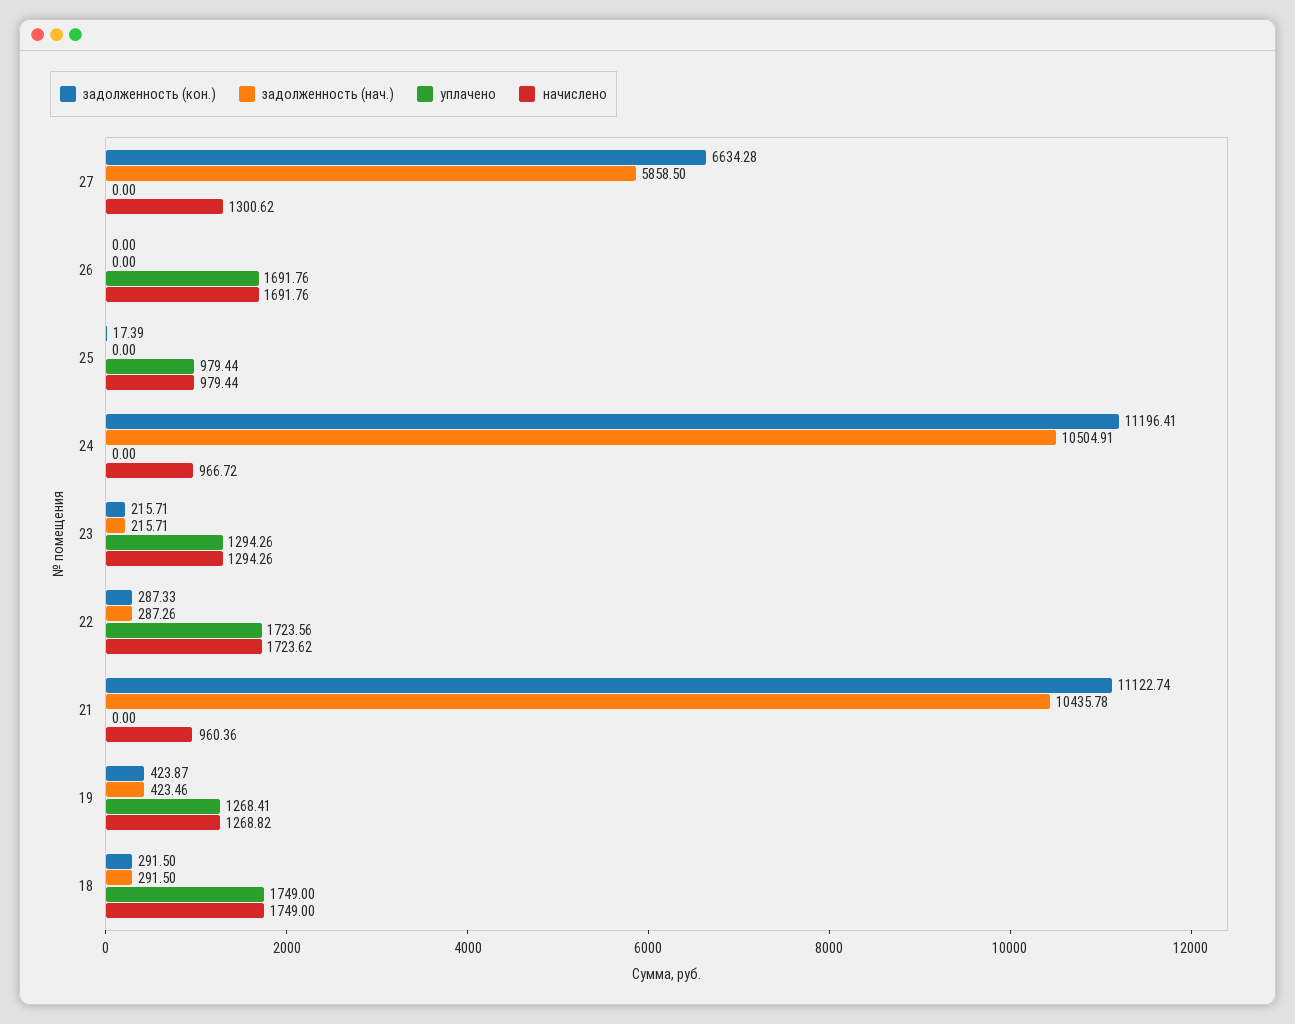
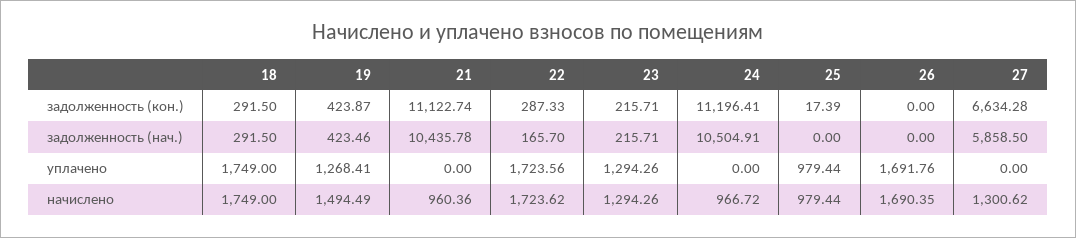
начислено, 26: 1691.76 -> 1690.35
задолженность (нач.), 22: 287.26 -> 165.7
начислено, 19: 1268.82 -> 1494.49

